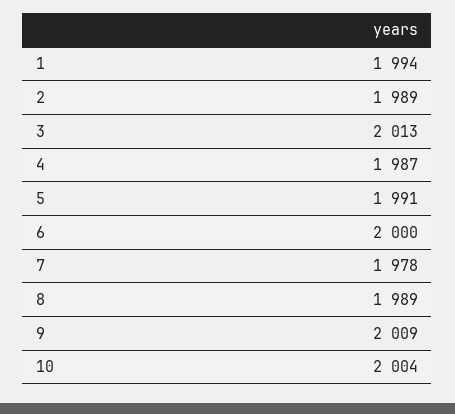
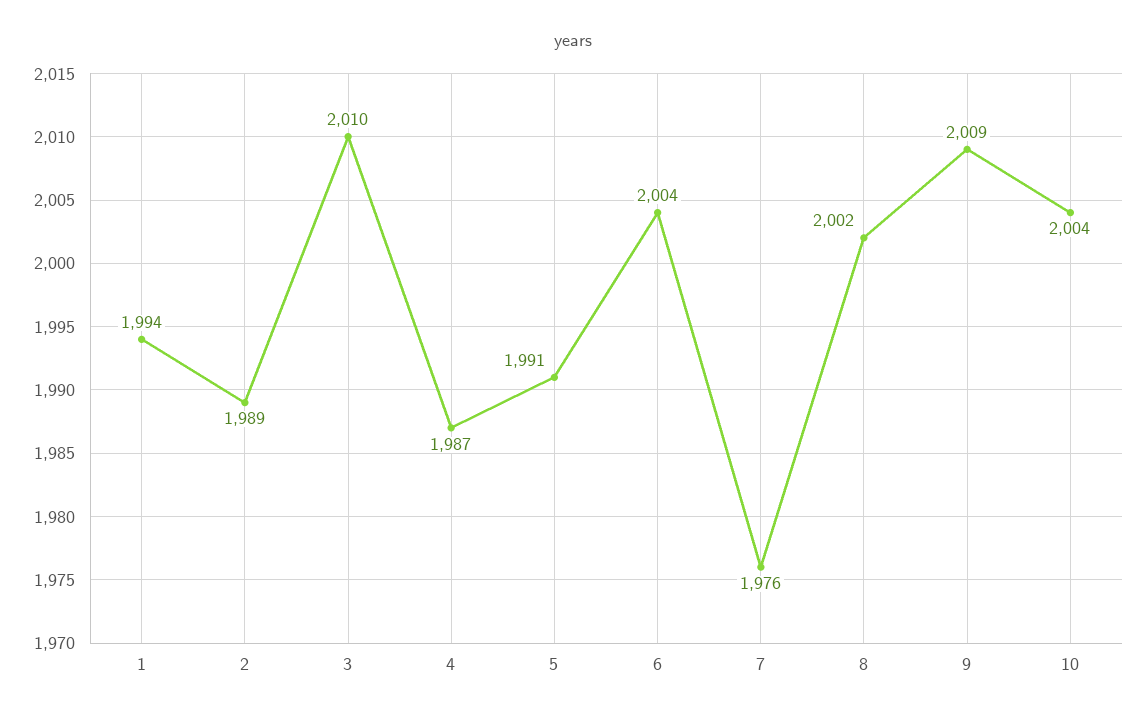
3: 2013 -> 2010
6: 2000 -> 2004
7: 1978 -> 1976
8: 1989 -> 2002

